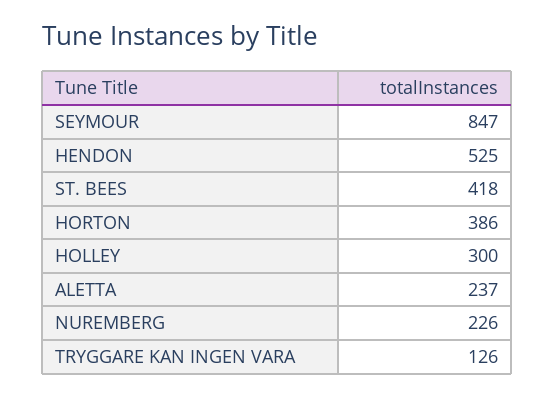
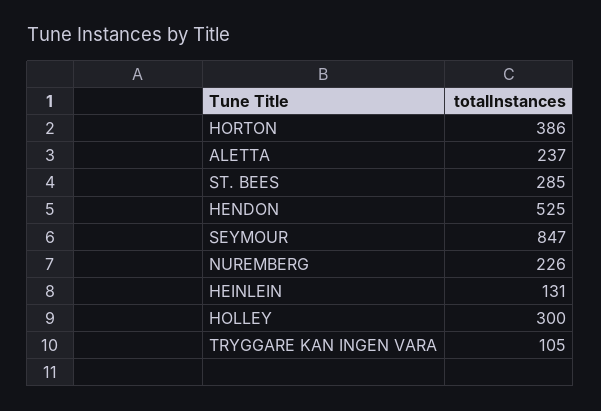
ST. BEES: 418 -> 285
TRYGGARE KAN INGEN VARA: 126 -> 105
HEINLEIN: none -> 131

